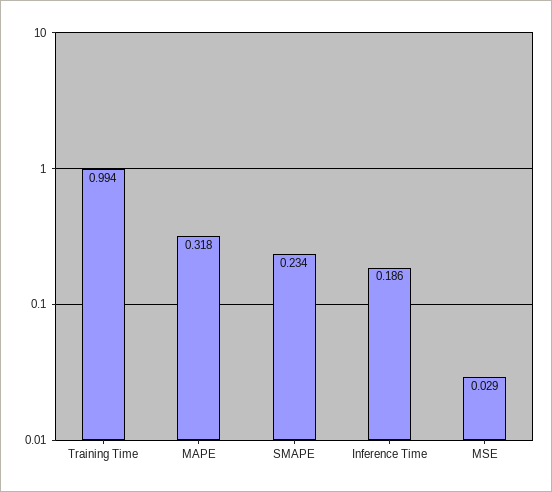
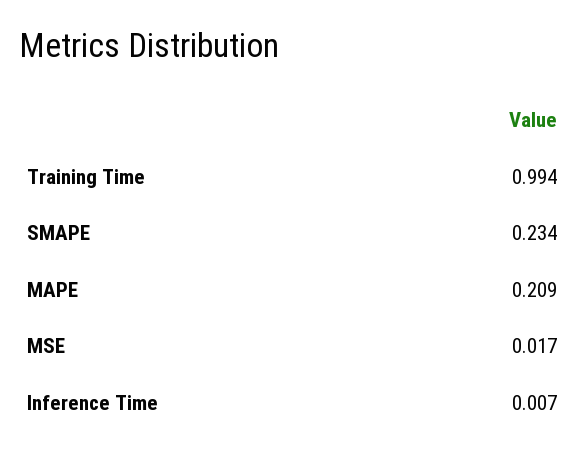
MAPE: 0.318 -> 0.209
Inference Time: 0.186 -> 0.007
MSE: 0.029 -> 0.017

